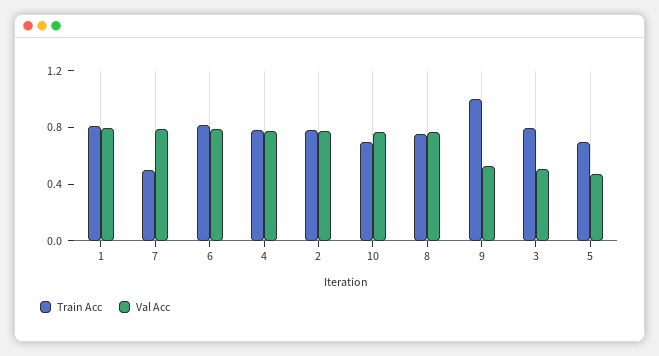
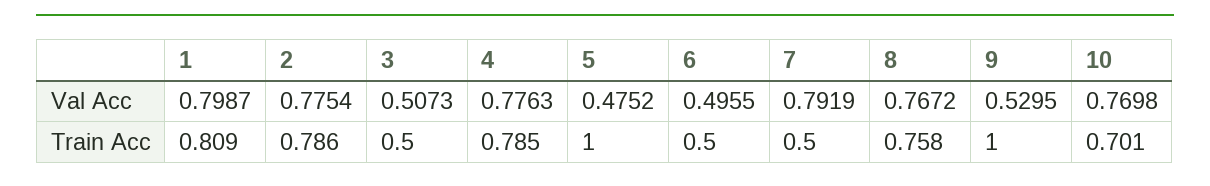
Train Acc, 6: 0.8 -> 0.5
Val Acc, 6: 0.8 -> 0.4955
Train Acc, 3: 0.8 -> 0.5
Train Acc, 5: 0.7 -> 1

